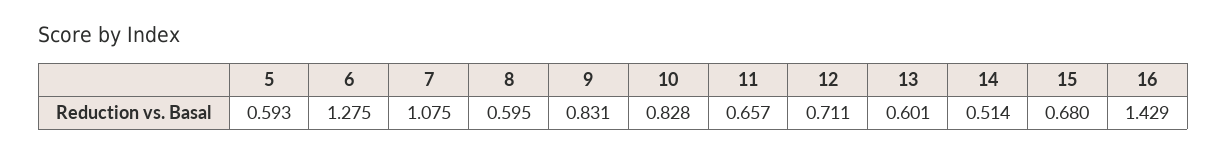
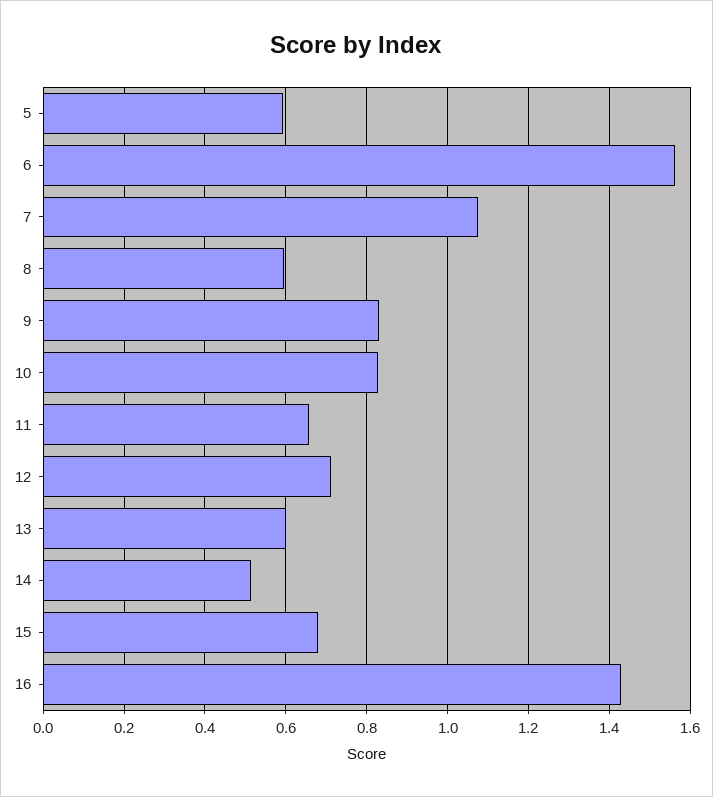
6: 1.275 -> 1.56

